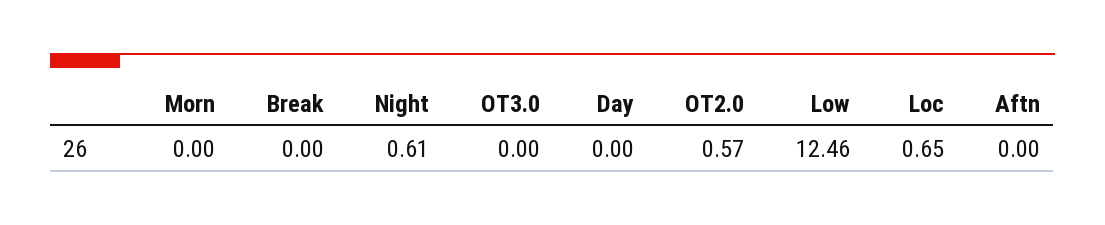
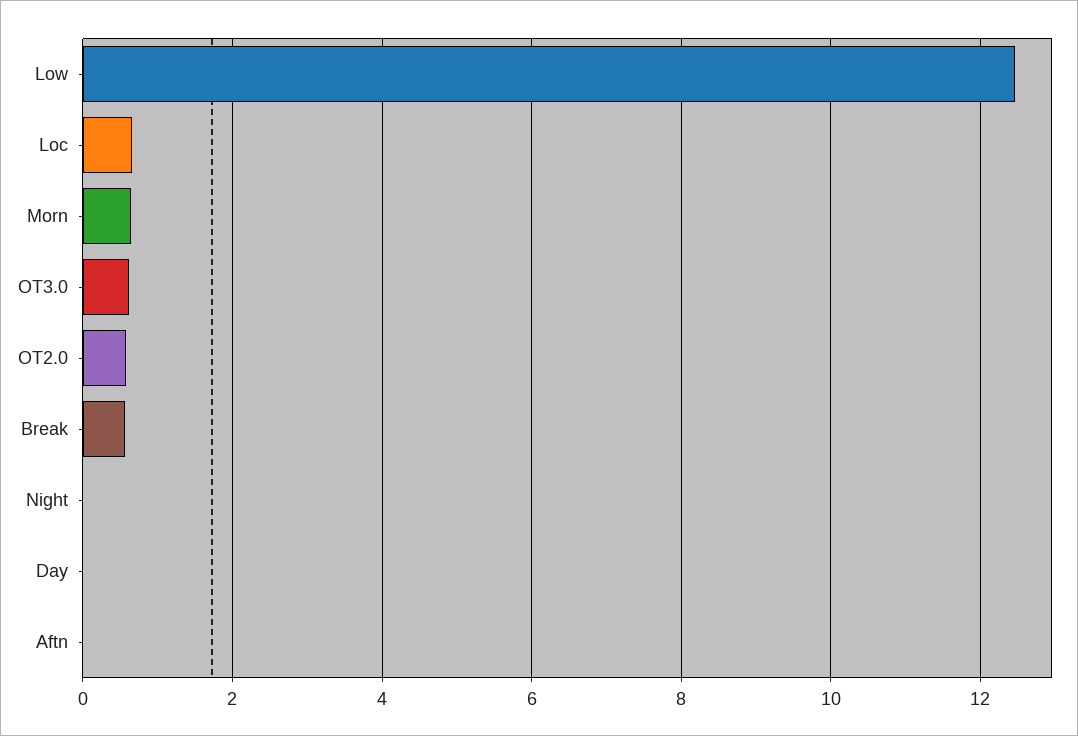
Morn: 0 -> 0.6
Break: 0 -> 0.6
Night: 0.61 -> 0
OT3.0: 0 -> 0.6

